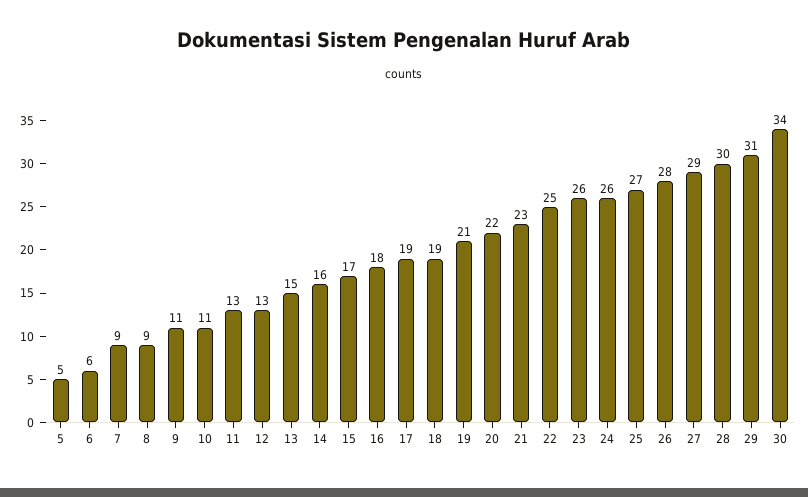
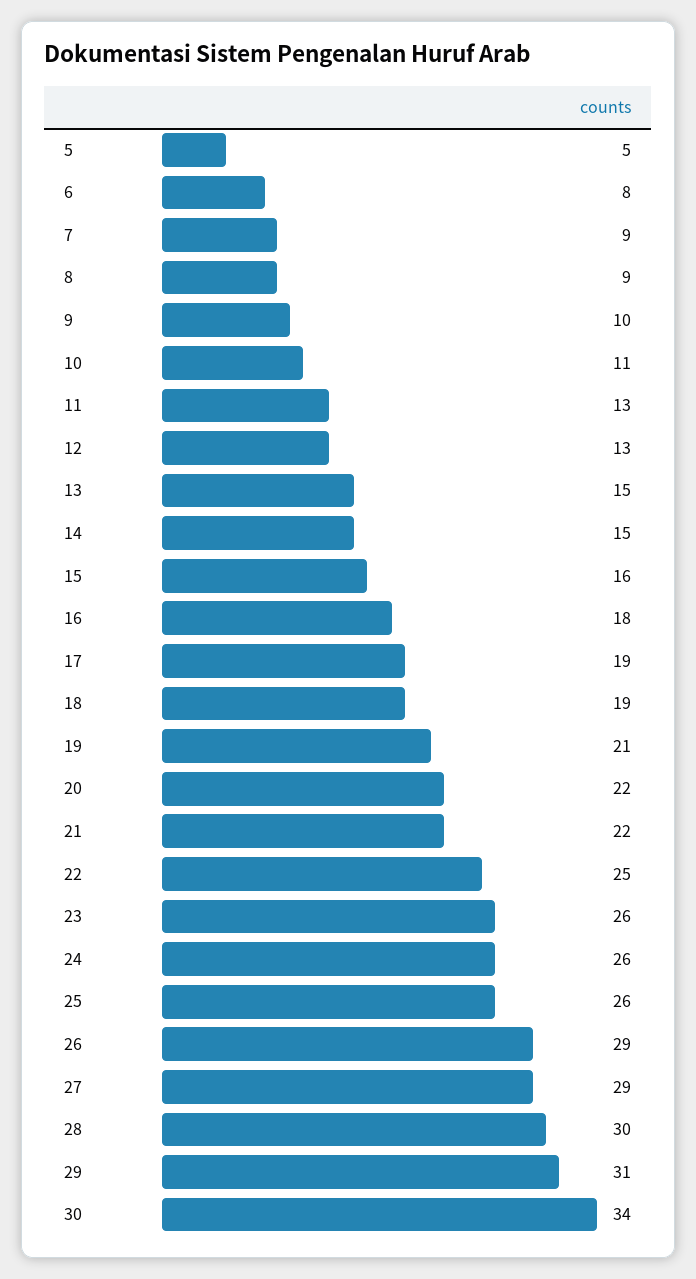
6: 6 -> 8
9: 11 -> 10
14: 16 -> 15
15: 17 -> 16
21: 23 -> 22
25: 27 -> 26
26: 28 -> 29

